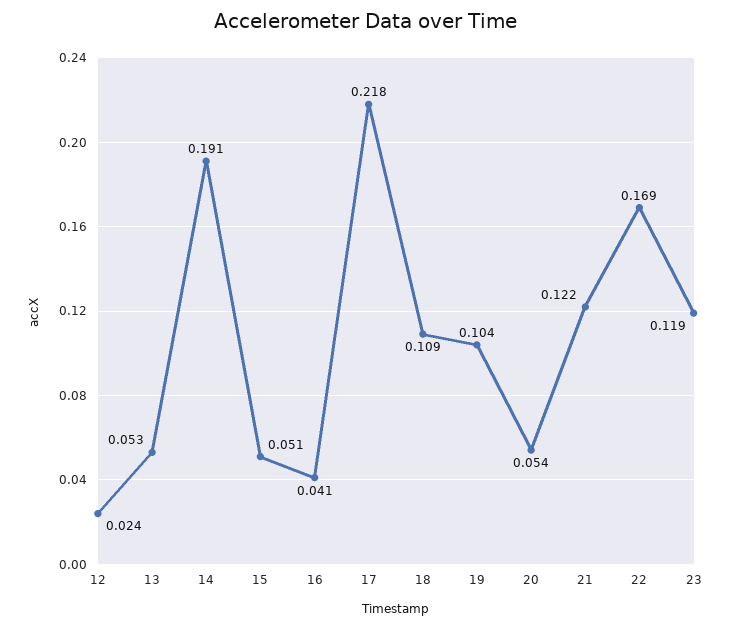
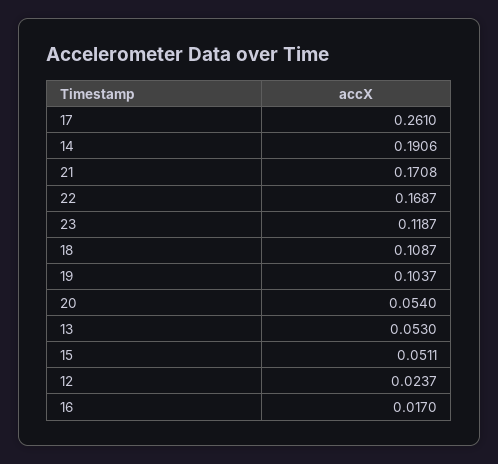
16: 0.041 -> 0.017
17: 0.218 -> 0.261
21: 0.122 -> 0.1708

